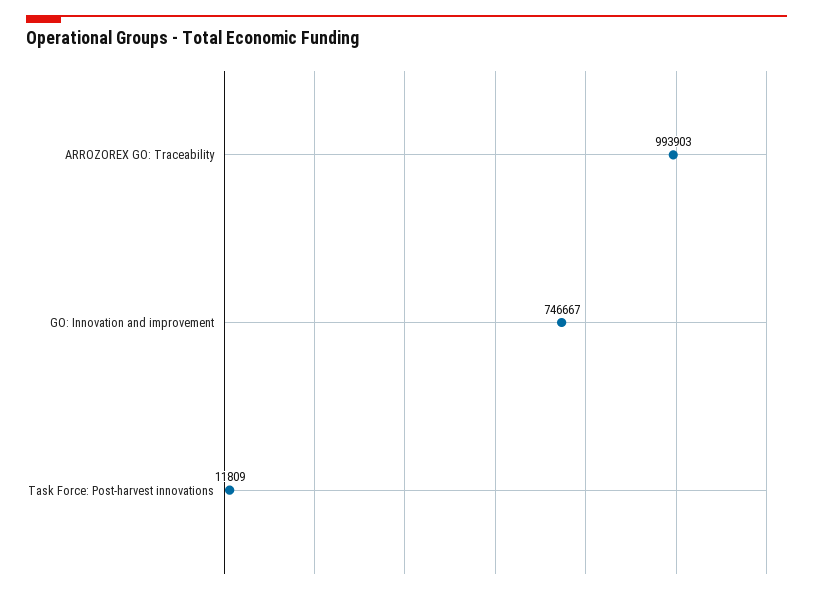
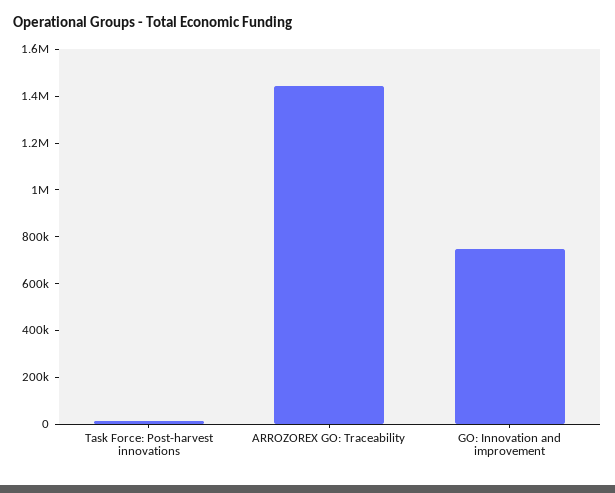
ARROZOREX GO: Traceability: 993903 -> 1450000

